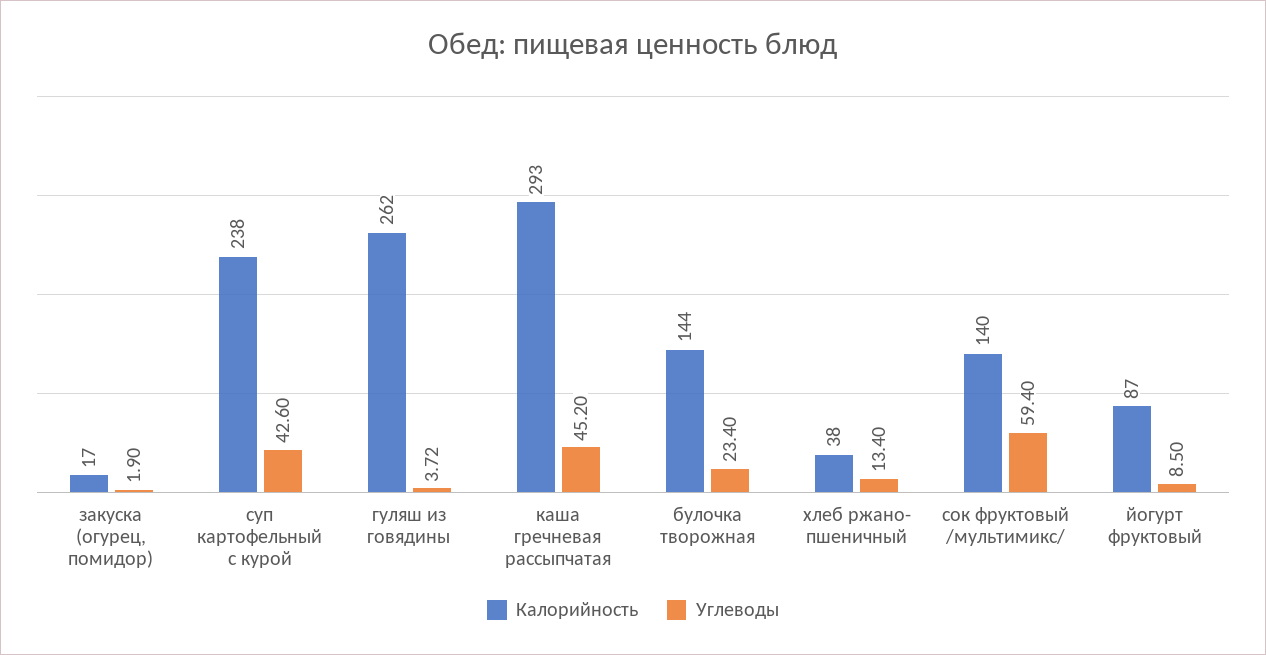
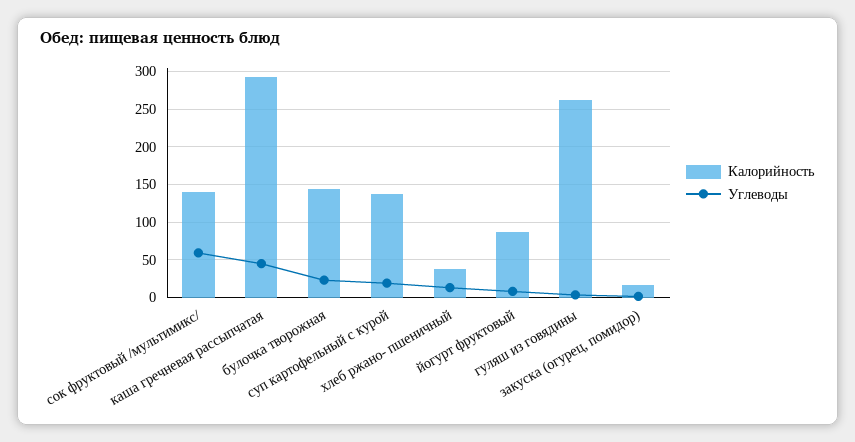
Калорийность, суп картофельный с курой: 238 -> 140
Углеводы, суп картофельный с курой: 42.6 -> 20

